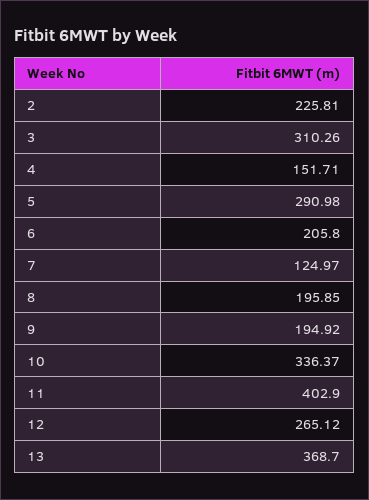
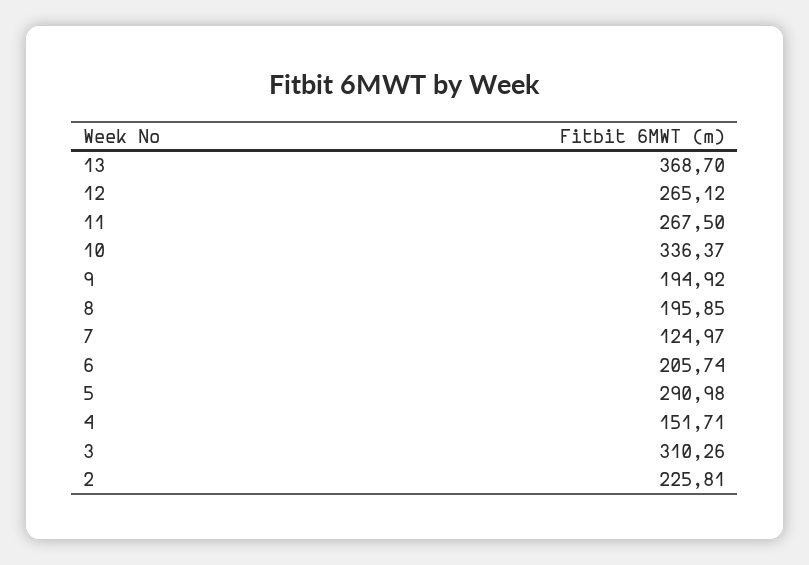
6: 205.8 -> 205.74
11: 402.9 -> 267.5

